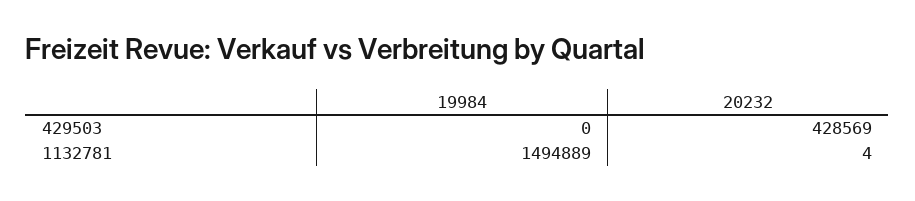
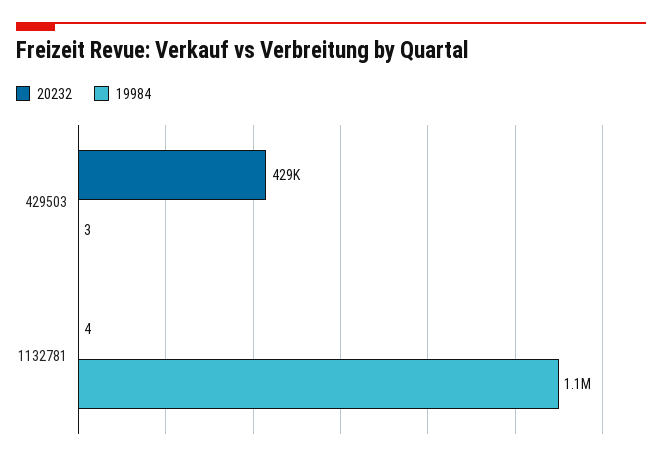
19984, 429503: 0 -> 3
19984, 1132781: 1494889 -> 1100000

